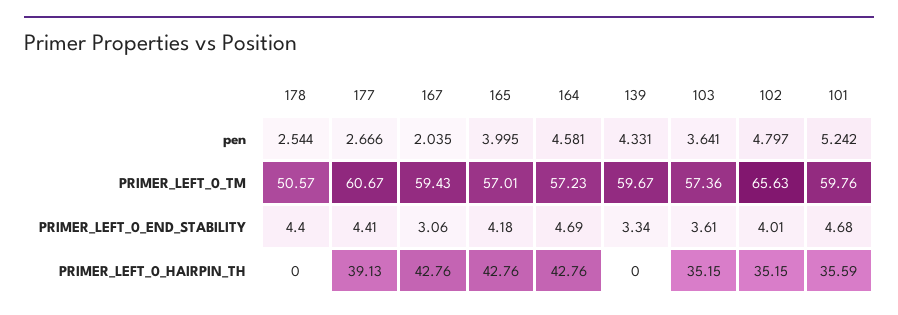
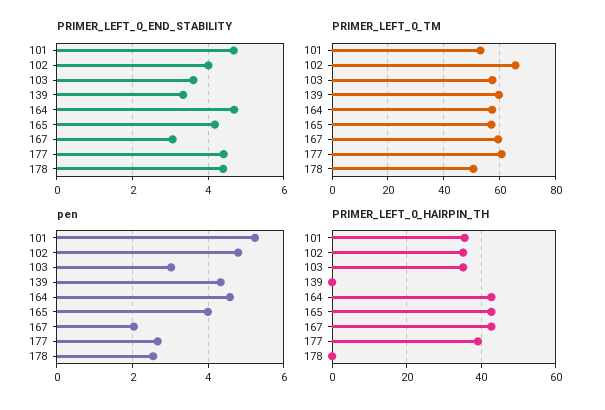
pen, 103: 3.641 -> 3
PRIMER_LEFT_0_TM, 101: 59.76 -> 52.5

